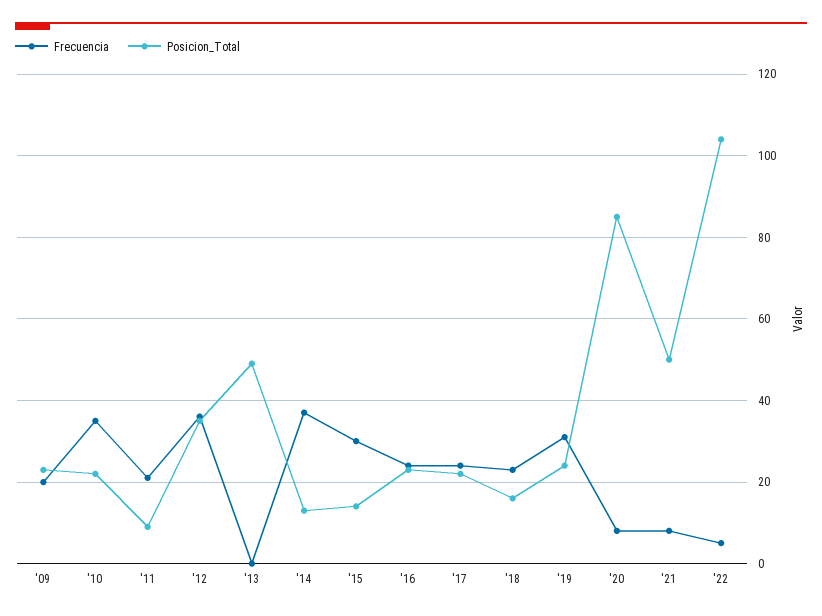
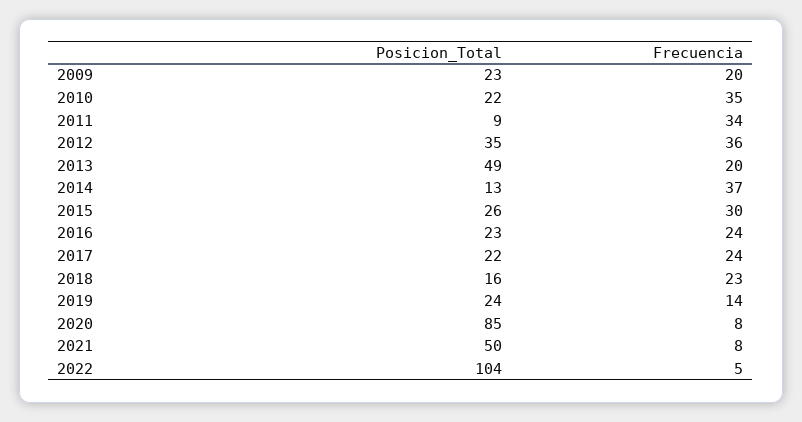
Frecuencia, '11: 20 -> 34
Frecuencia, '13: 0 -> 20
Posicion_Total, '15: 15 -> 26
Frecuencia, '19: 30 -> 14

